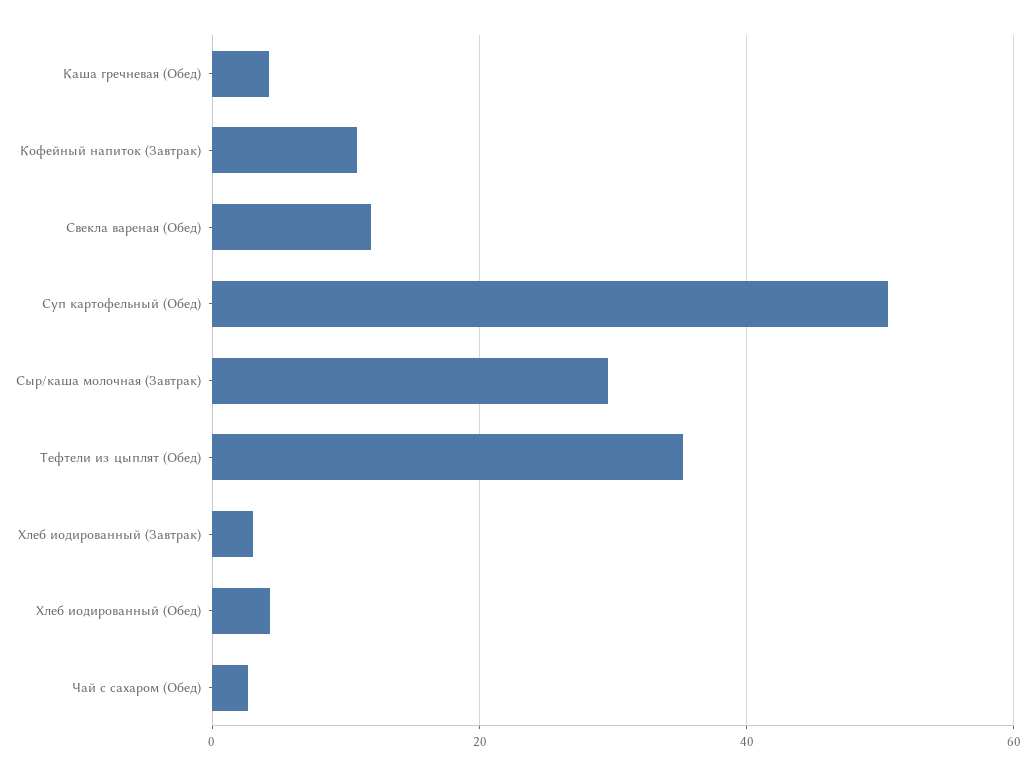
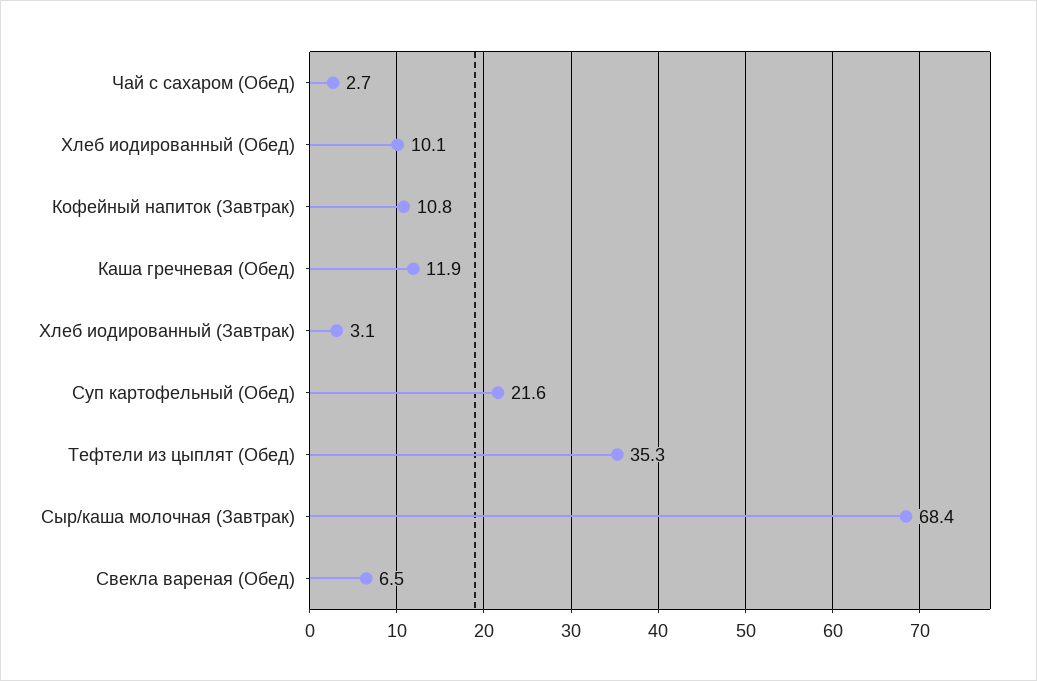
Каша гречневая (Обед): 4 -> 11.9
Свекла вареная (Обед): 12 -> 6.5
Суп картофельный (Обед): 50 -> 21.6
Сыр/каша молочная (Завтрак): 30 -> 68.4
Хлеб иодированный (Обед): 4 -> 10.1

